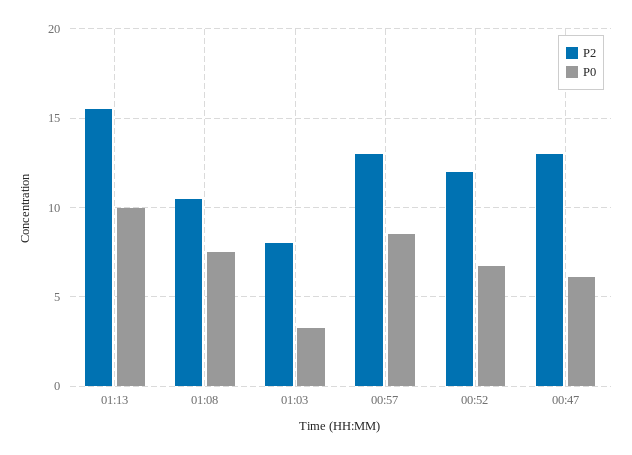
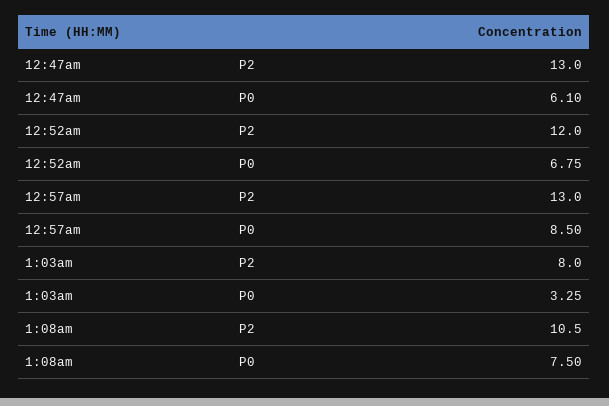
P2, 01:13: 15.5 -> none
P0, 01:13: 10 -> none

